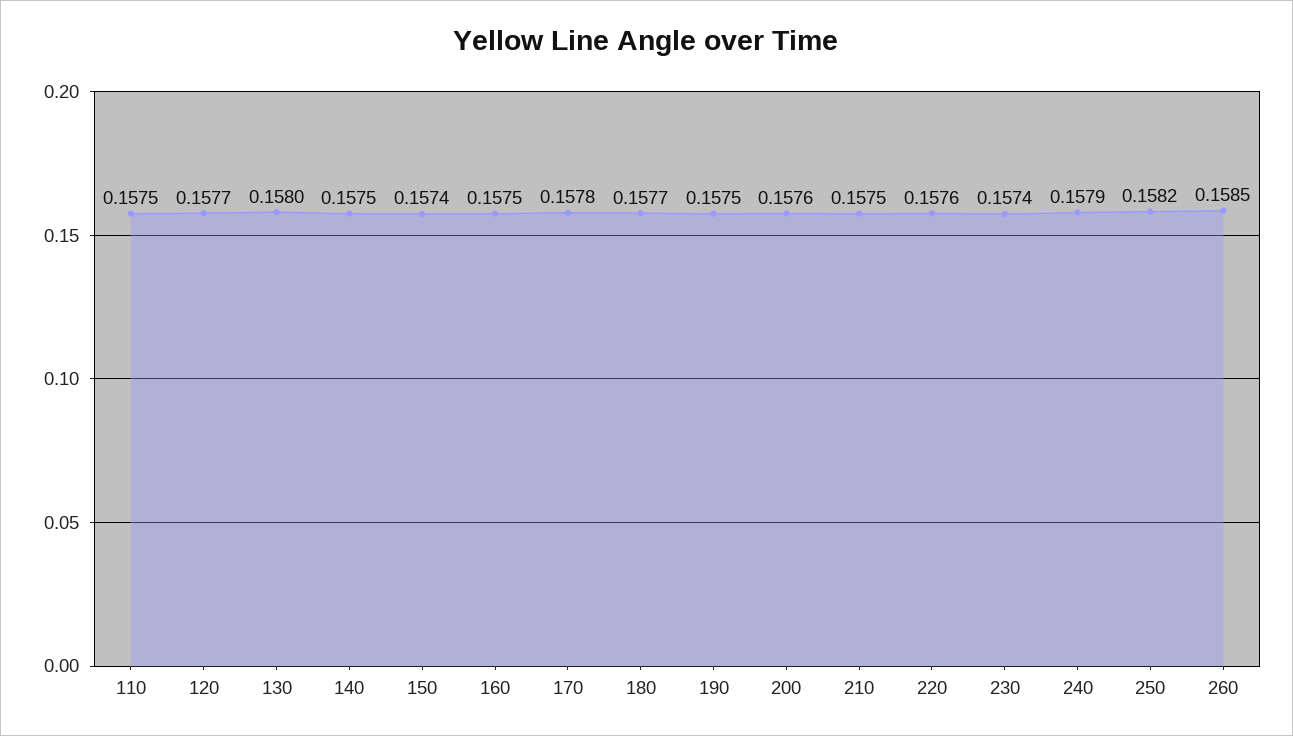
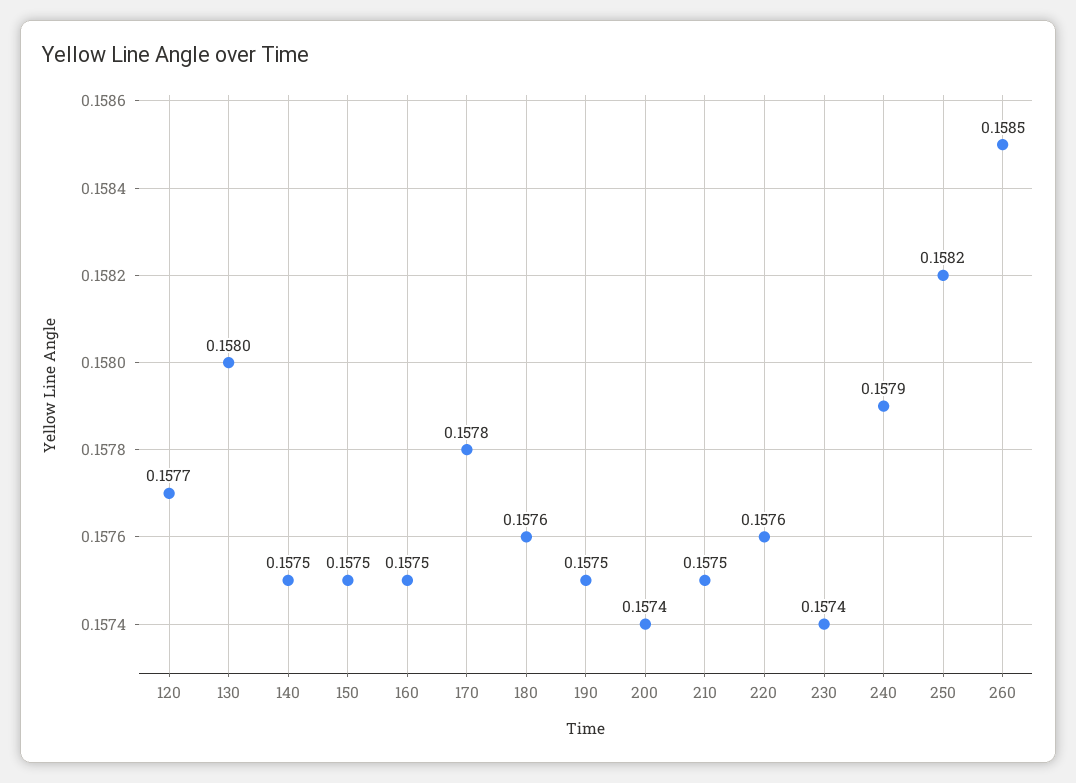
110: 0.1575 -> none
150: 0.1574 -> 0.1575
180: 0.1577 -> 0.1576
200: 0.1576 -> 0.1574

